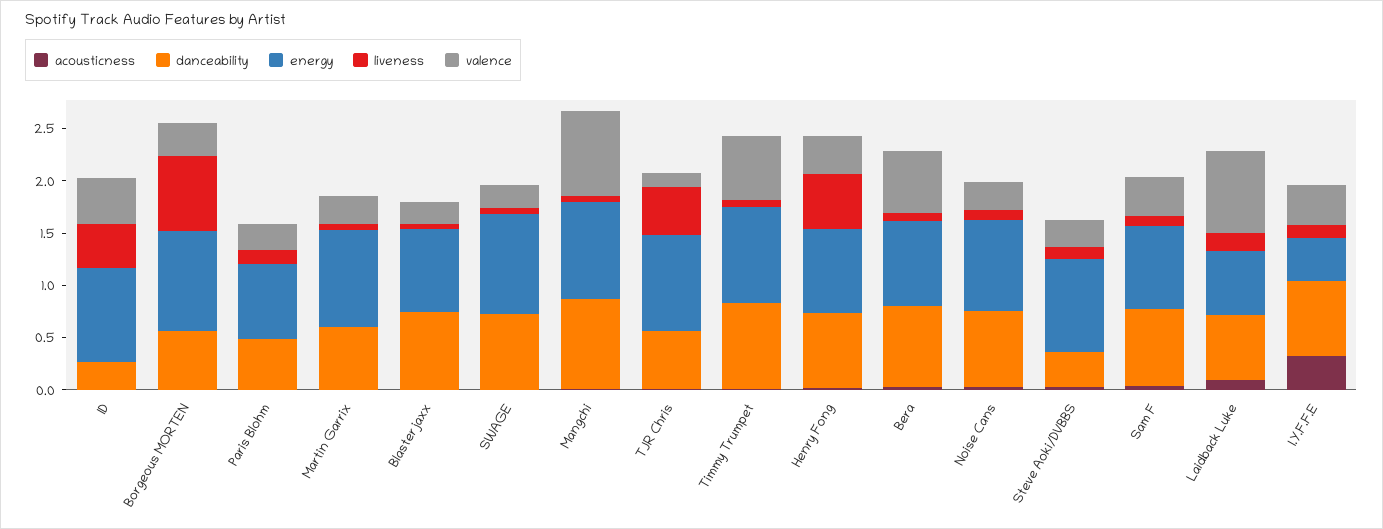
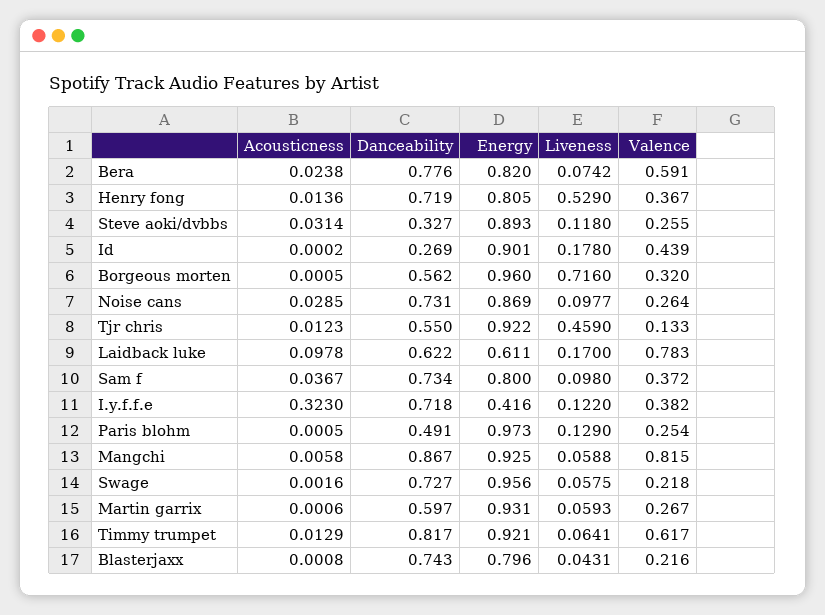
liveness, ID: 0.4 -> 0.178
energy, Paris Blohm: 0.7 -> 0.973

